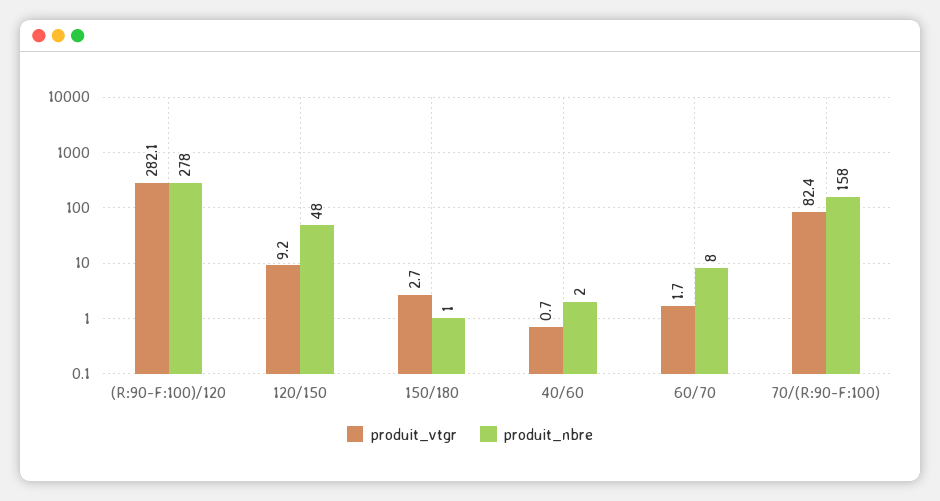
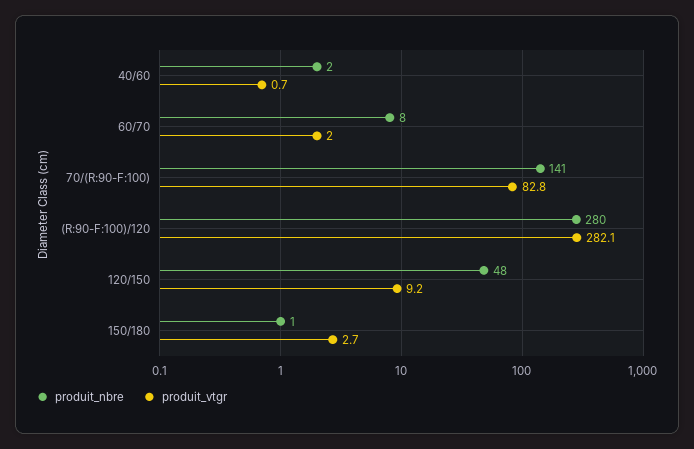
produit_nbre, (R:90-F:100)/120: 278 -> 280
produit_vtgr, 60/70: 1.7 -> 2
produit_vtgr, 70/(R:90-F:100): 82.4 -> 82.8
produit_nbre, 70/(R:90-F:100): 158 -> 141

